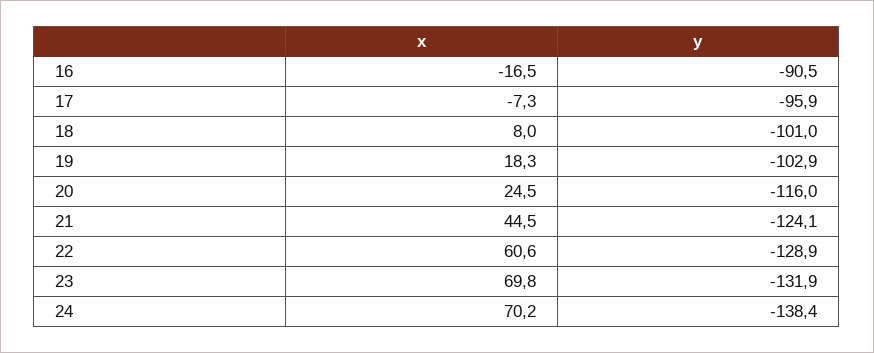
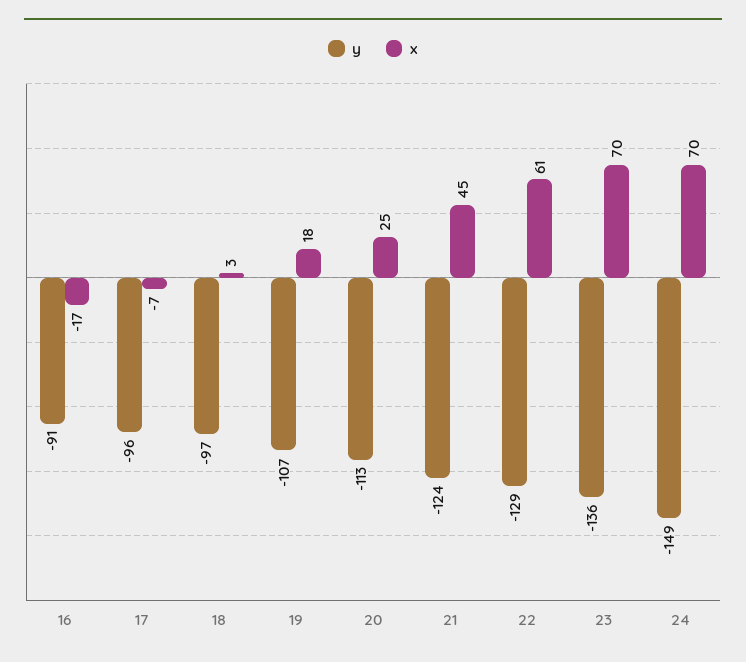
x, 18: 8 -> 3
y, 18: -101 -> -97
y, 19: -102.9 -> -107
y, 20: -116 -> -113
y, 23: -131.9 -> -136
y, 24: -138.4 -> -149

